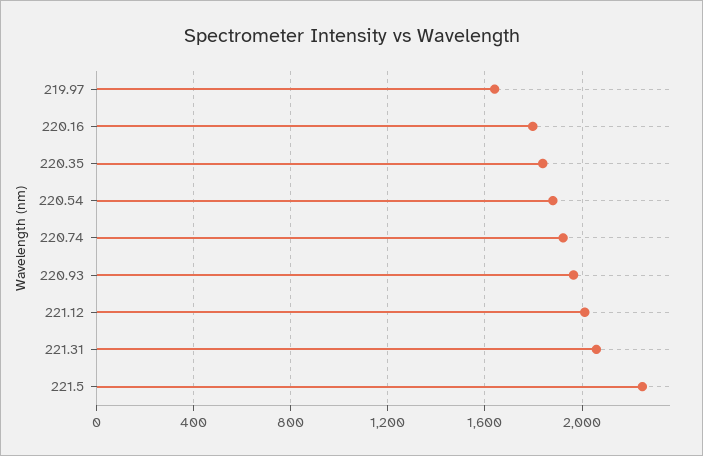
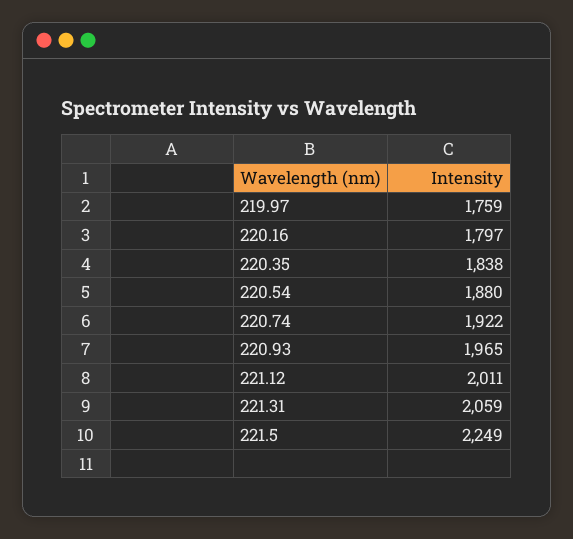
219.97: 1650 -> 1759

